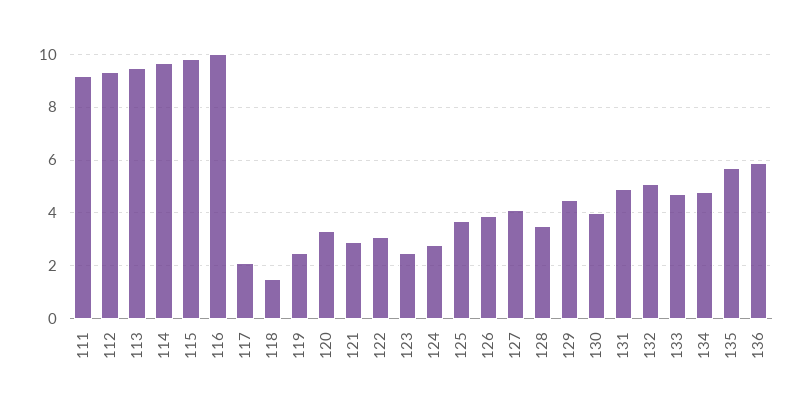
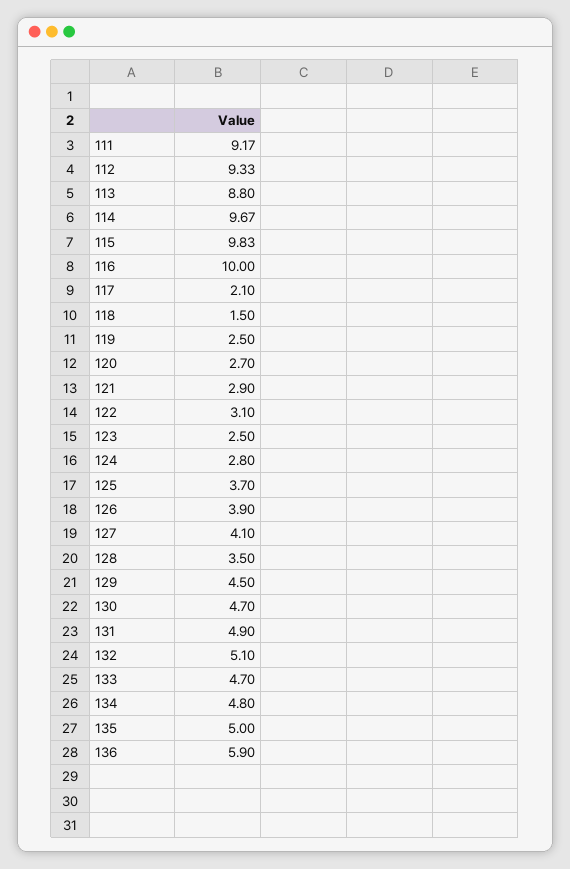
113: 9.5 -> 8.8
120: 3.25 -> 2.7
130: 4 -> 4.7
135: 5.75 -> 5

